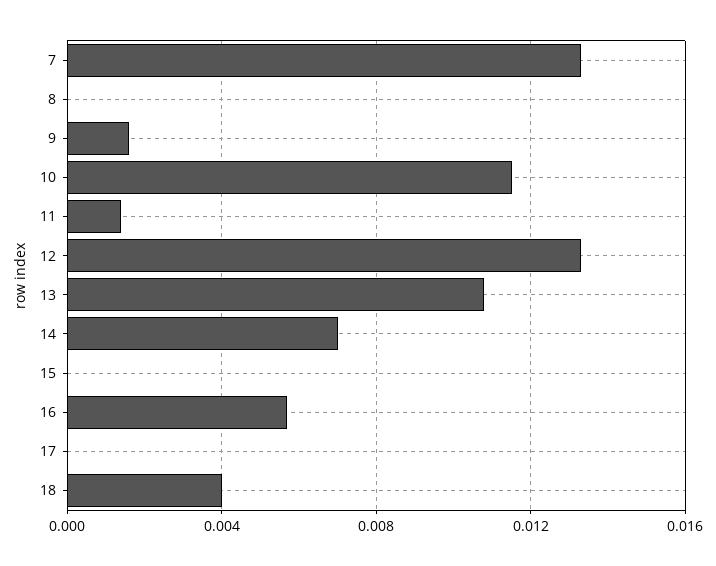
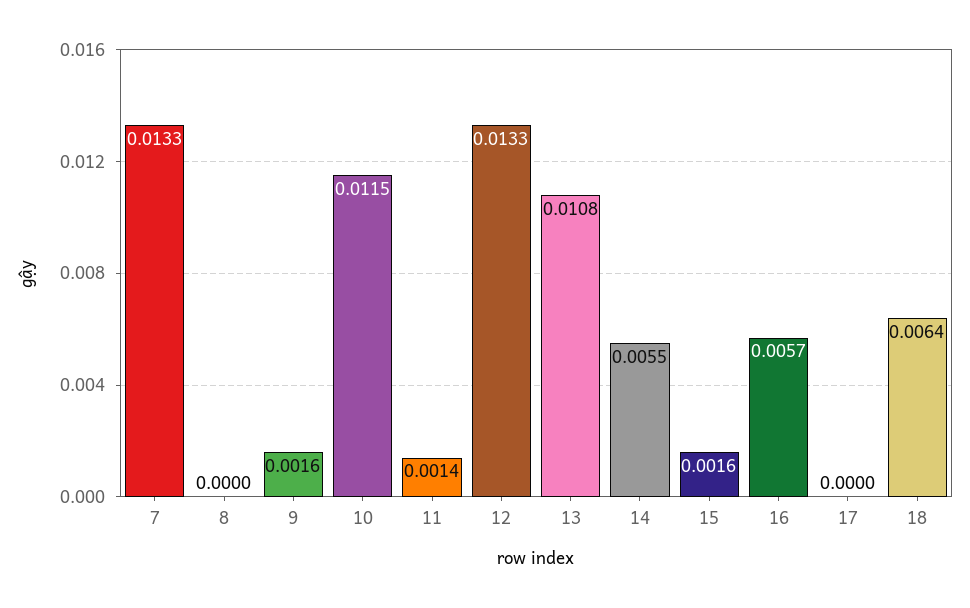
14: 0.007 -> 0.0055
15: 0 -> 0.0016
18: 0.004 -> 0.0064

